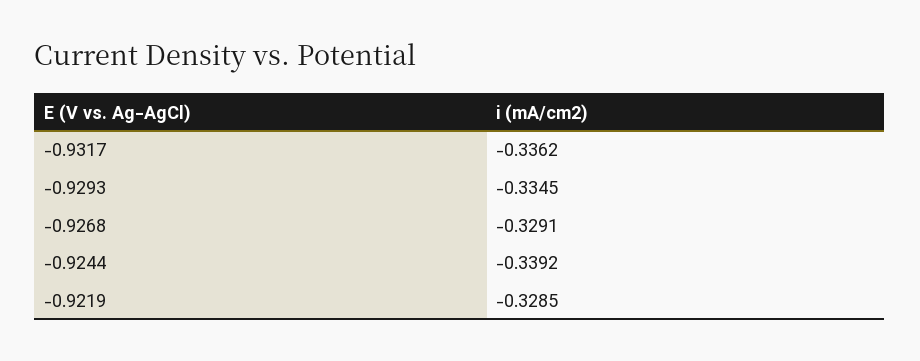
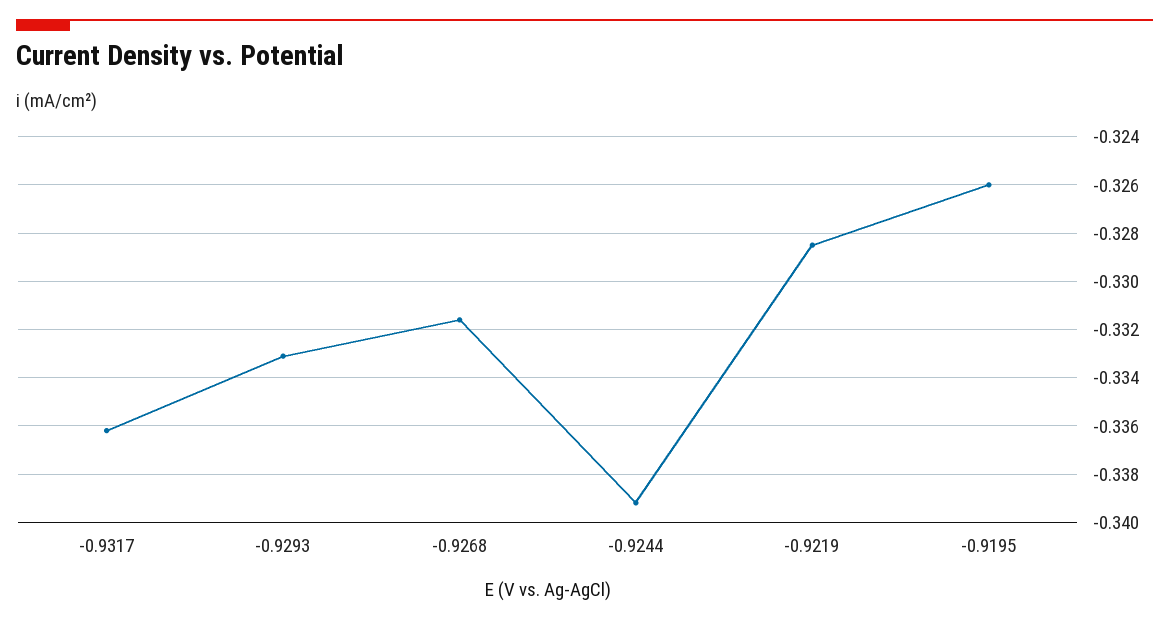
-0.9293: -0.3345 -> -0.333
-0.9268: -0.3291 -> -0.3315
-0.9195: none -> -0.326

